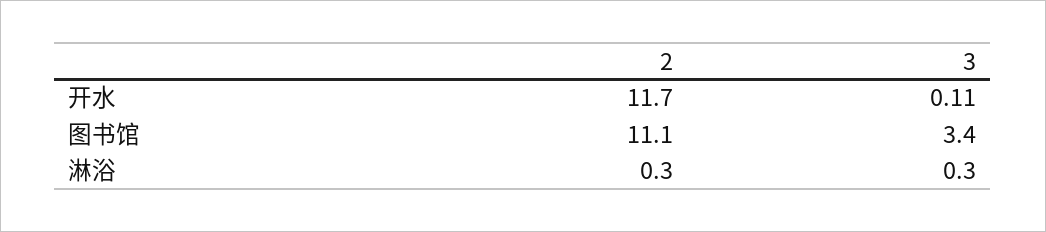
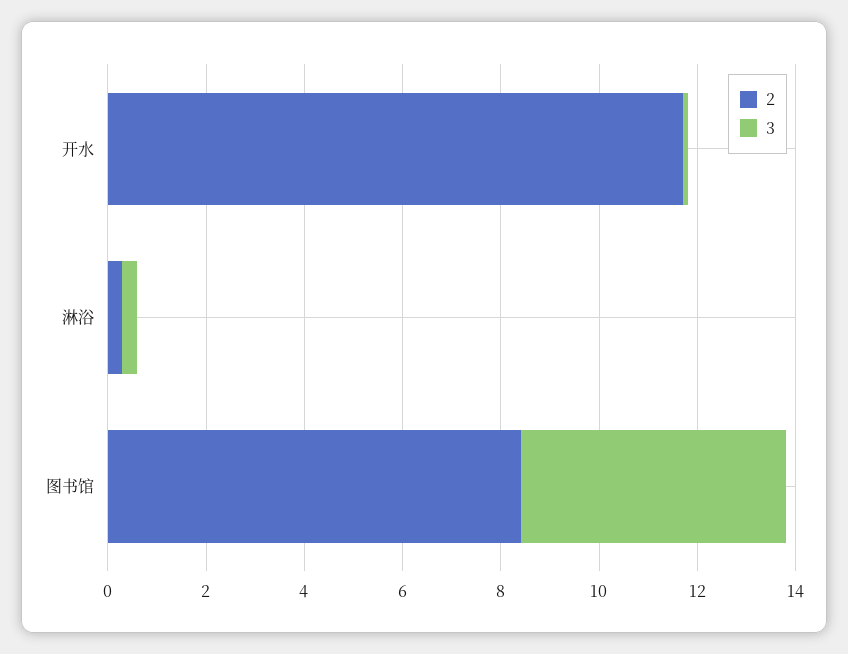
2, 图书馆: 11.1 -> 8.5
3, 图书馆: 3.4 -> 5.5

